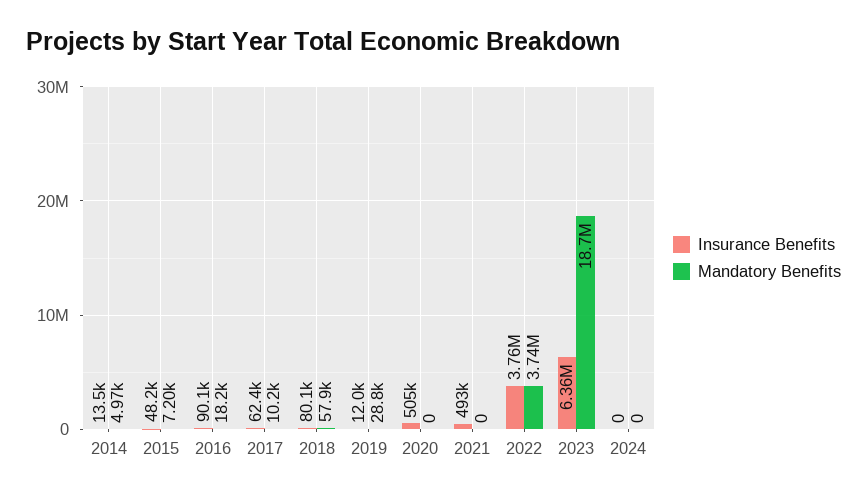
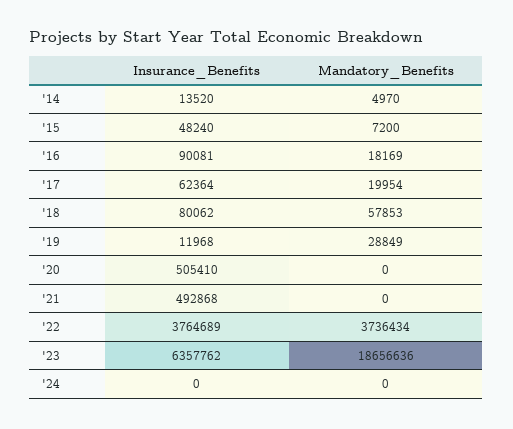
Mandatory Benefits, 2017: 10200 -> 19954

